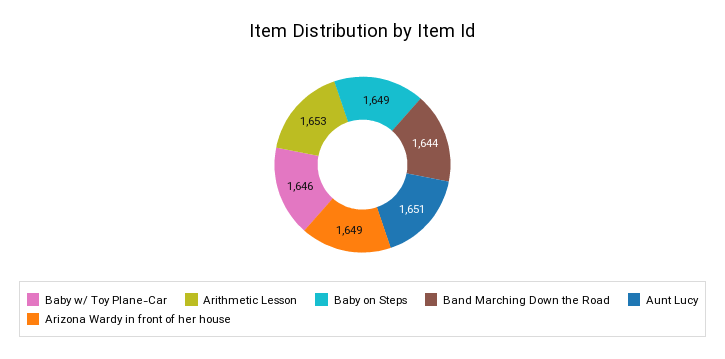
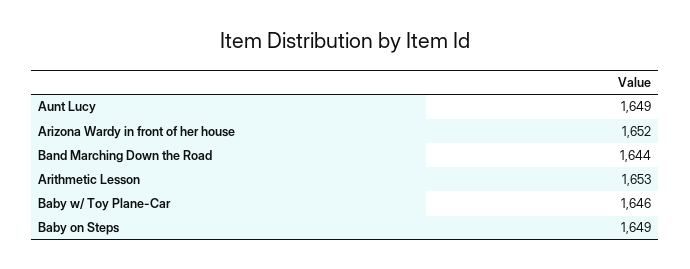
Aunt Lucy: 1651 -> 1649
Arizona Wardy in front of her house: 1649 -> 1652

